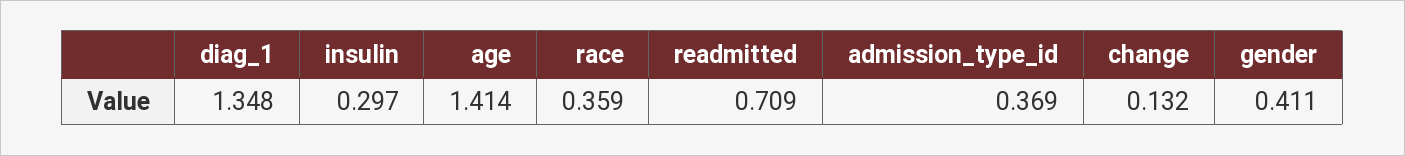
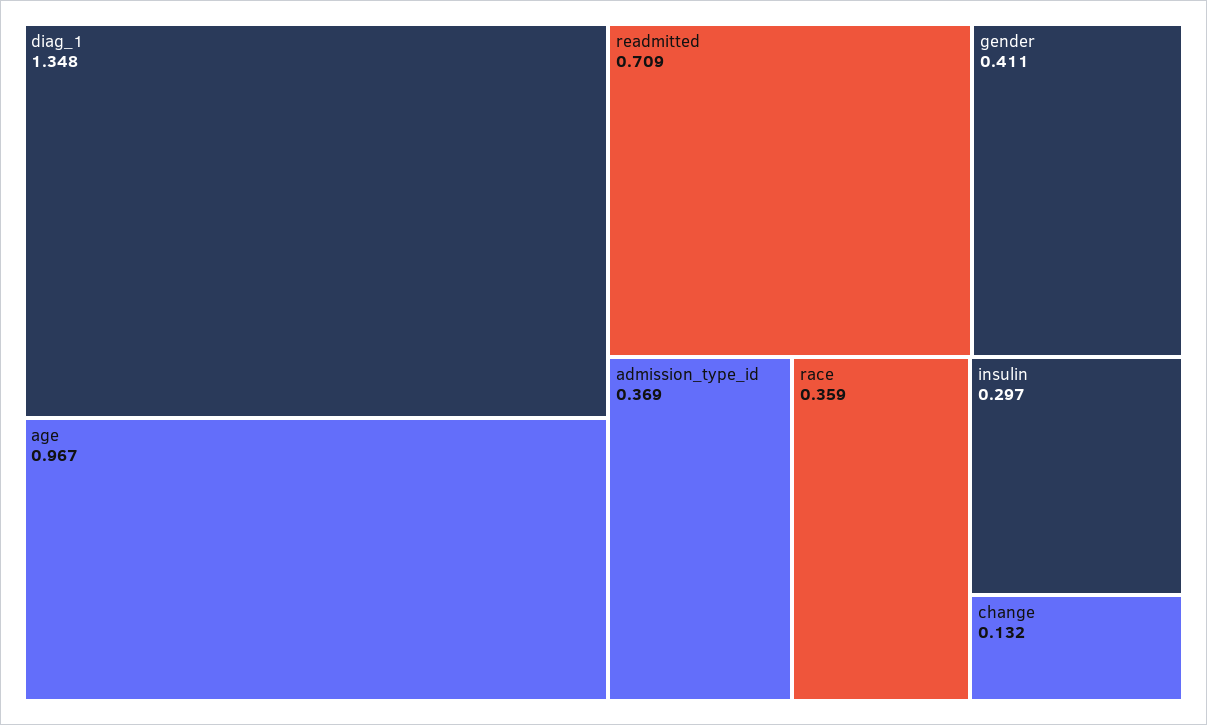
age: 1.414 -> 0.967

